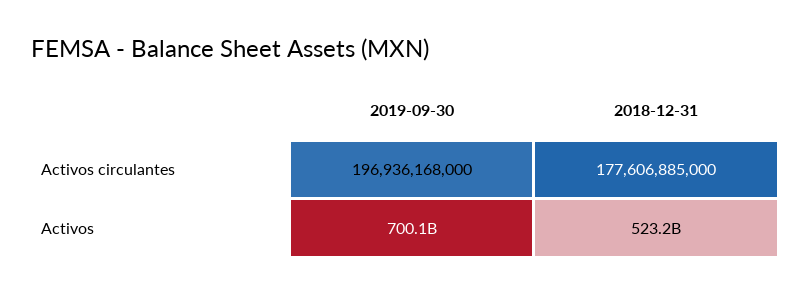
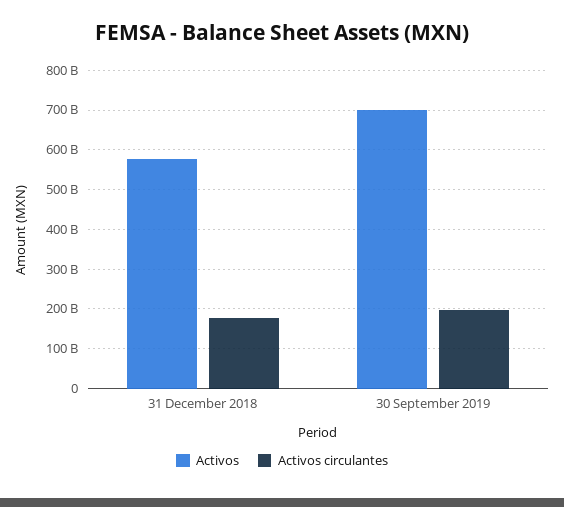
Activos, 2018-12-31: 523200000000 -> 580000000000

